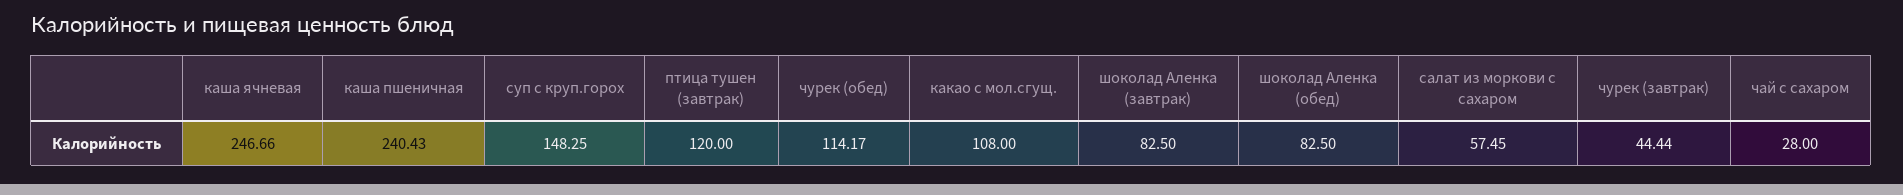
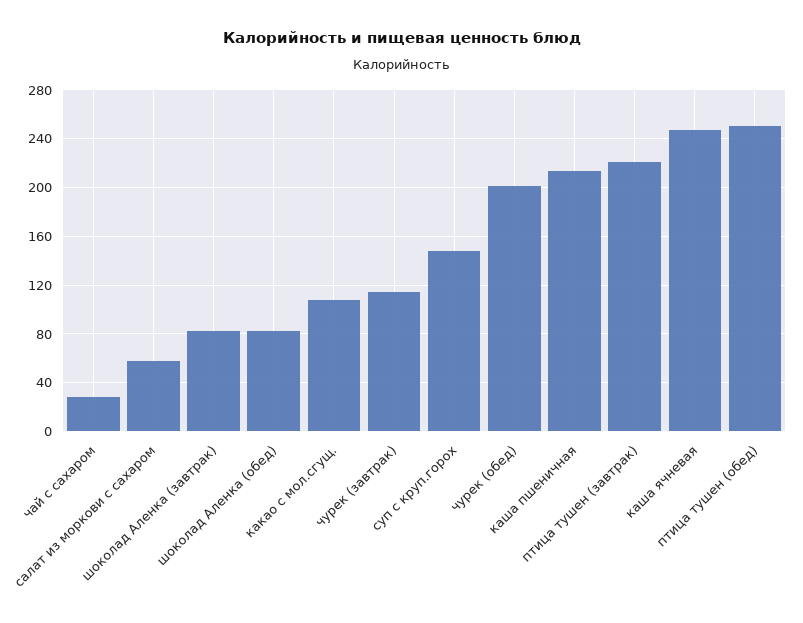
каша пшеничная: 240.43 -> 215
птица тушен (завтрак): 120 -> 220
чурек (обед): 114.17 -> 200
чурек (завтрак): 44.44 -> 115
птица тушен (обед): none -> 250

